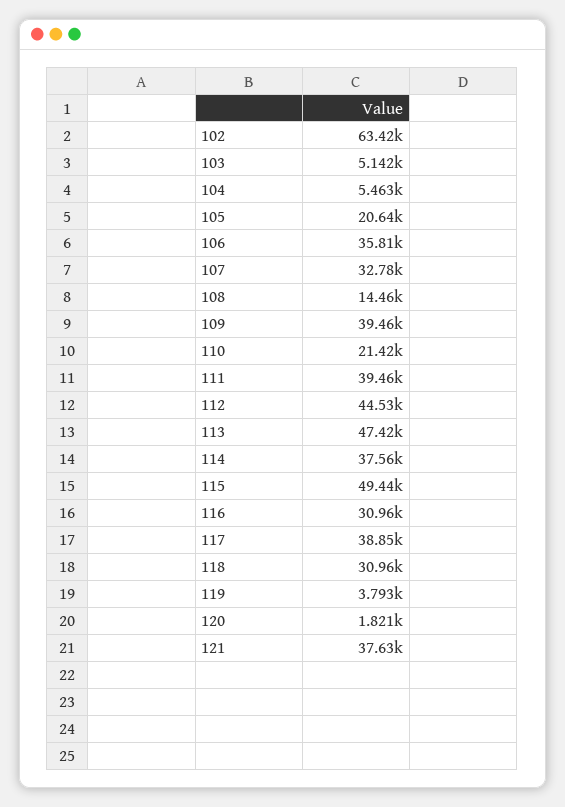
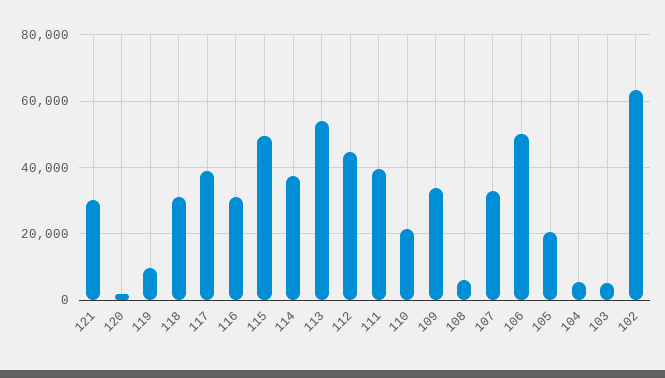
106: 35810 -> 50000
108: 14460 -> 6000
109: 39460 -> 34000
113: 47420 -> 54000
119: 3793 -> 10000
121: 37630 -> 30000

